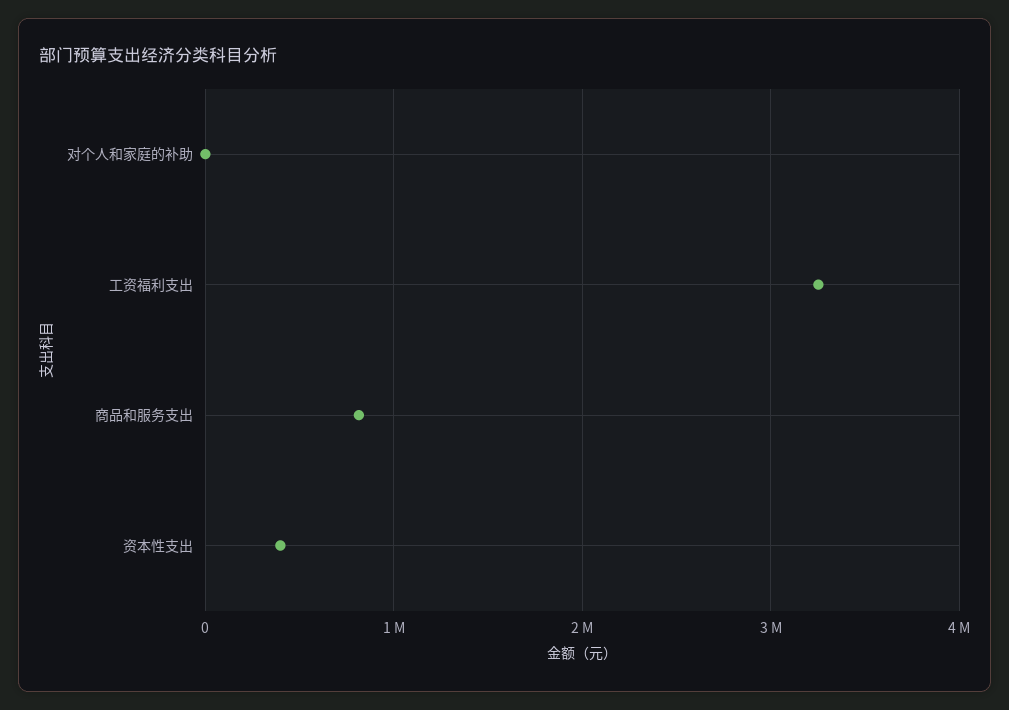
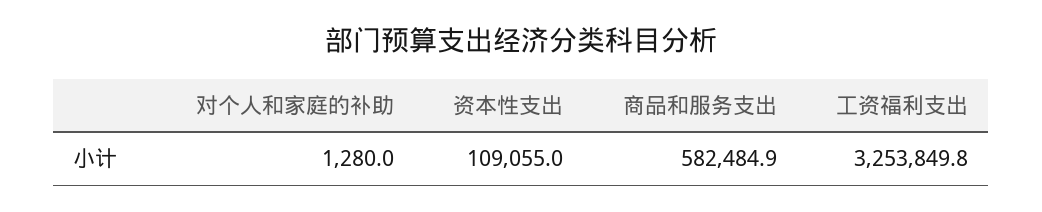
商品和服务支出: 800000 -> 582484.9
资本性支出: 400000 -> 109055

